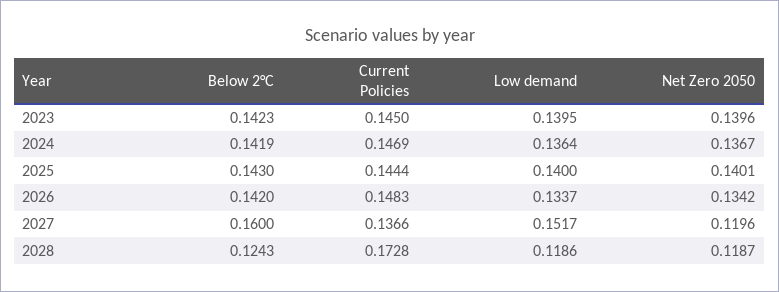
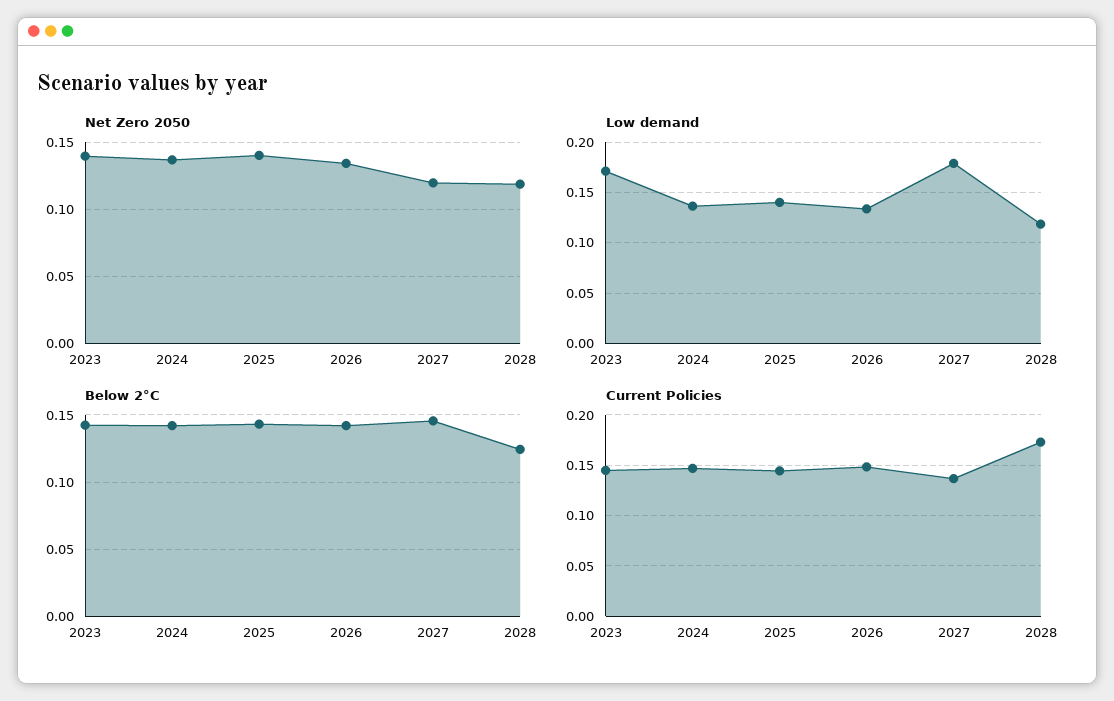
Low demand, 2023: 0.1395 -> 0.17
Below 2°C, 2027: 0.16 -> 0.145
Low demand, 2027: 0.1517 -> 0.18

